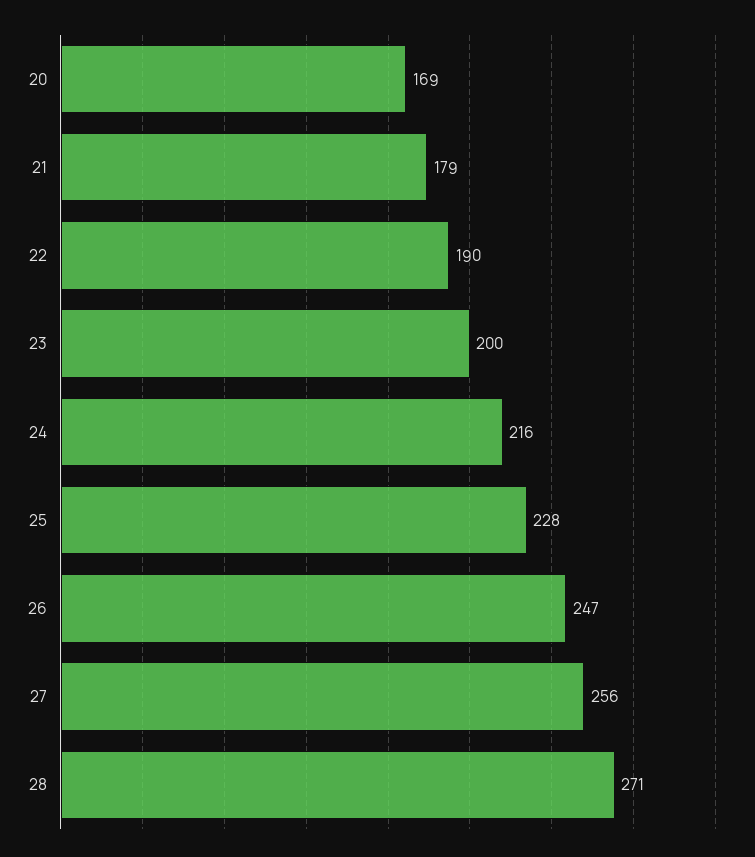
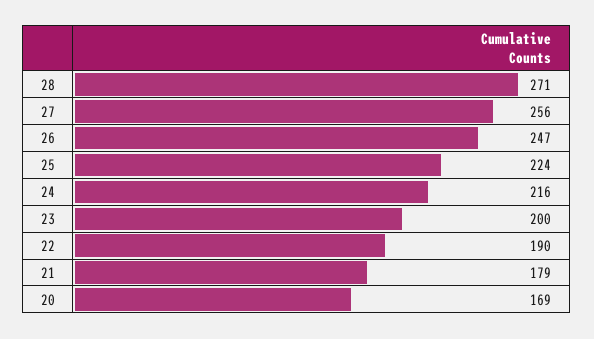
25: 228 -> 224

